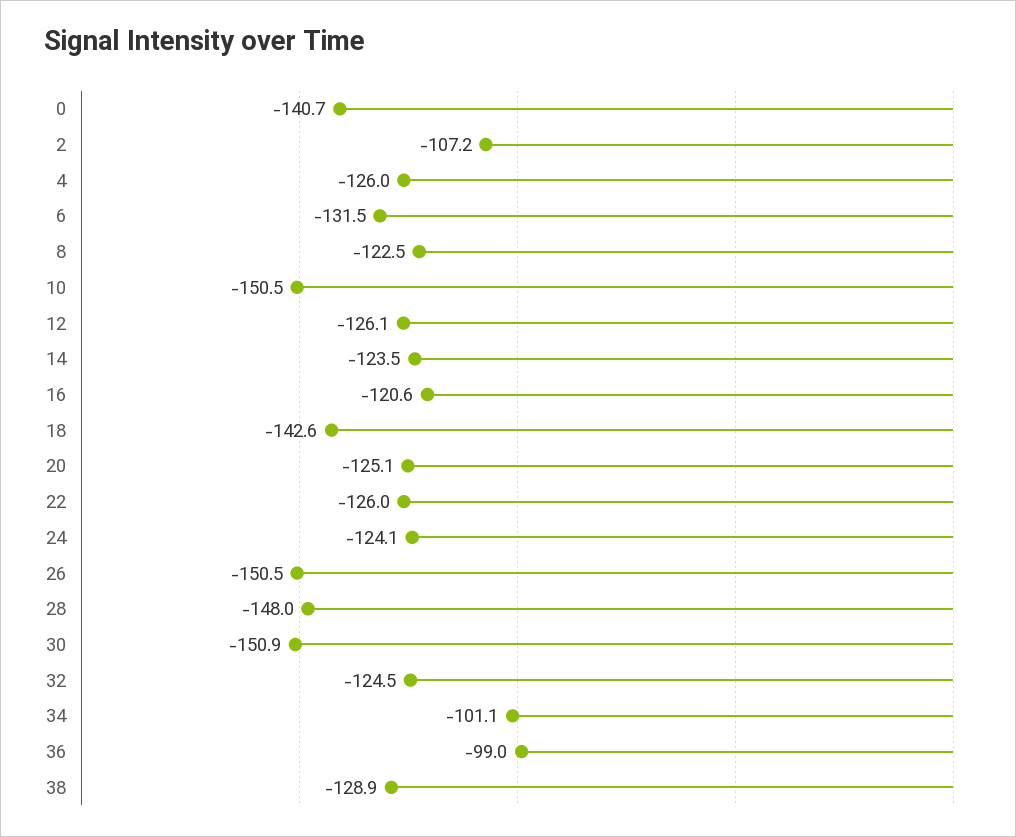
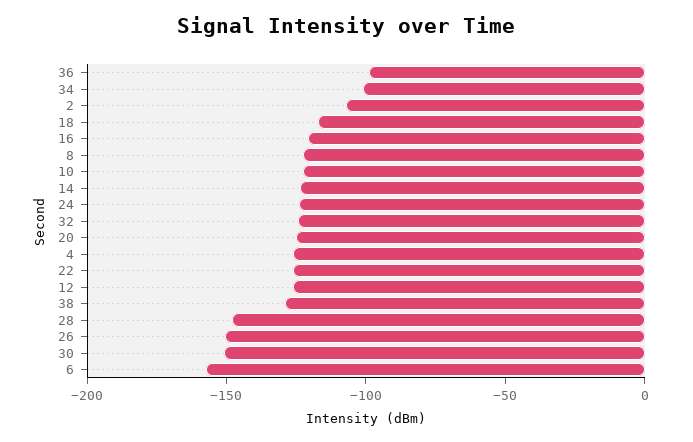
0: -140.7 -> none
6: -131.5 -> -160
10: -150.5 -> -120
18: -142.6 -> -120

